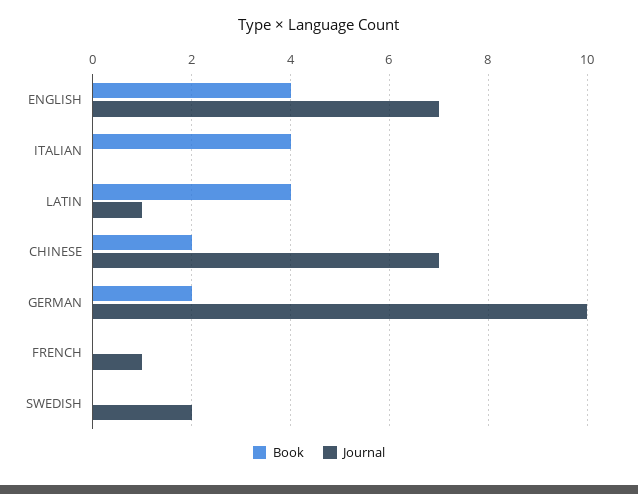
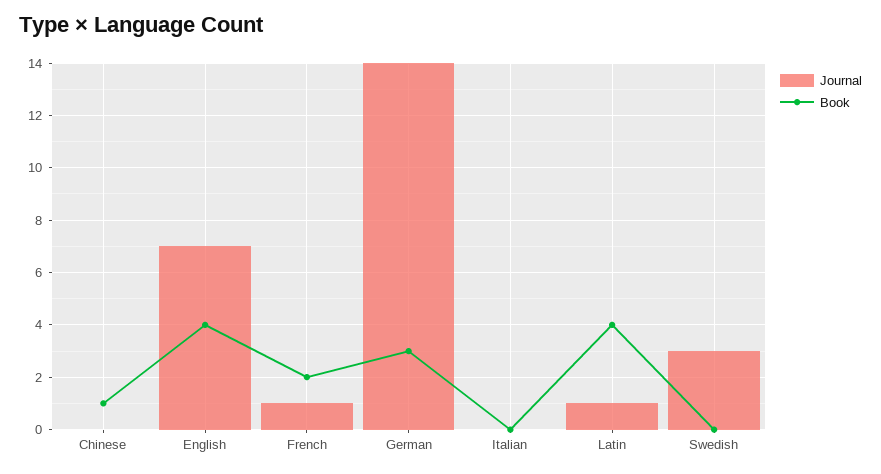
Book, ITALIAN: 4 -> 0
Book, CHINESE: 2 -> 1
Journal, CHINESE: 7 -> 0
Book, GERMAN: 2 -> 3
Journal, GERMAN: 10 -> 14
Book, FRENCH: 0 -> 2
Journal, SWEDISH: 2 -> 3

